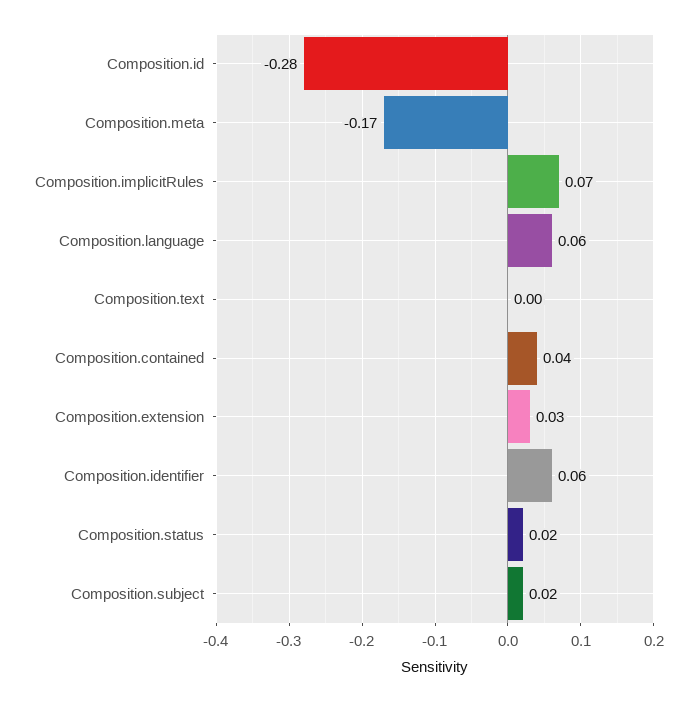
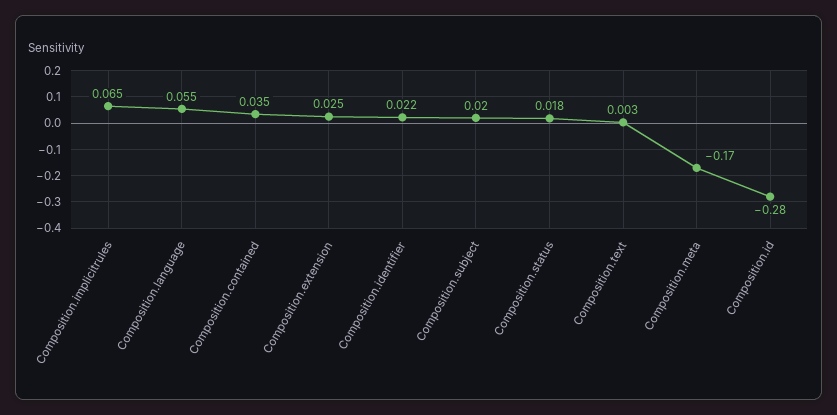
Composition.identifier: 0.06 -> 0.022

